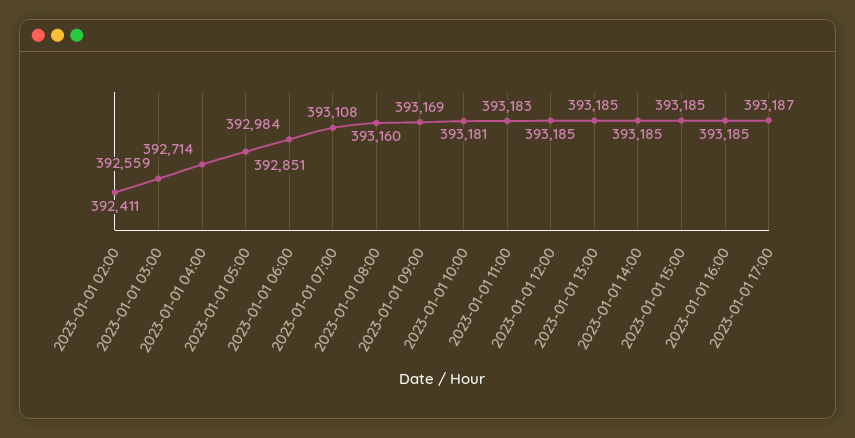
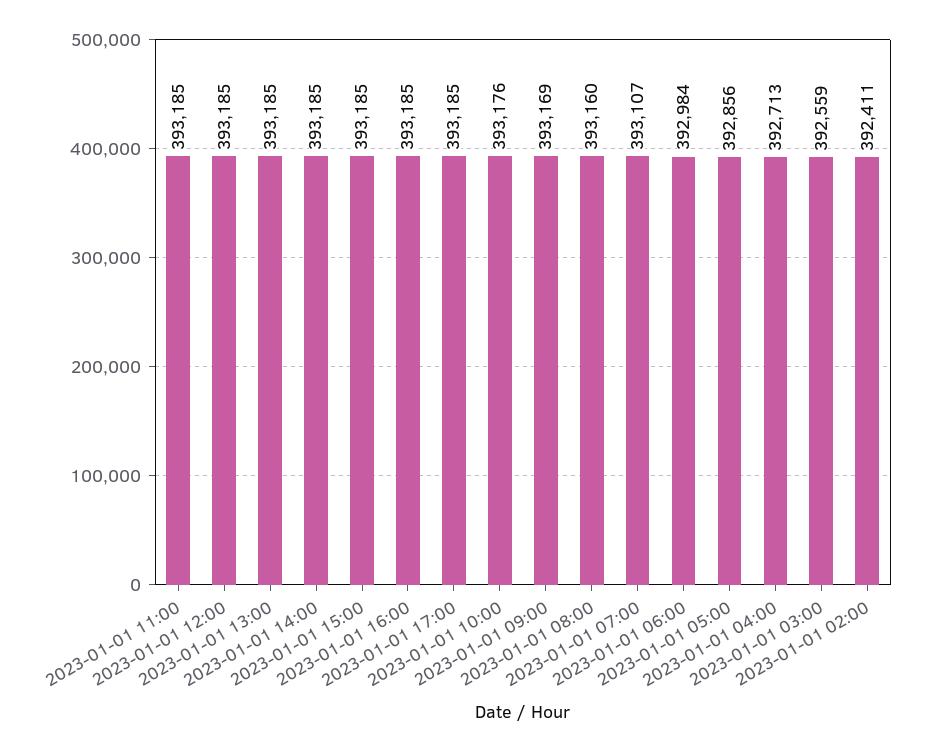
2023-01-01 04:00: 392714 -> 392713
2023-01-01 05:00: 392851 -> 392856
2023-01-01 07:00: 393108 -> 393107
2023-01-01 10:00: 393181 -> 393176
2023-01-01 11:00: 393183 -> 393185
2023-01-01 17:00: 393187 -> 393185

